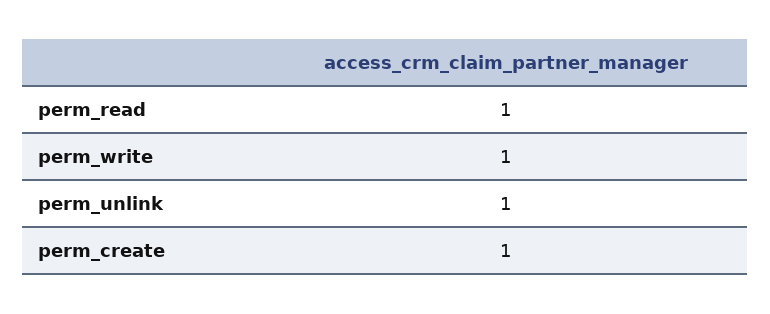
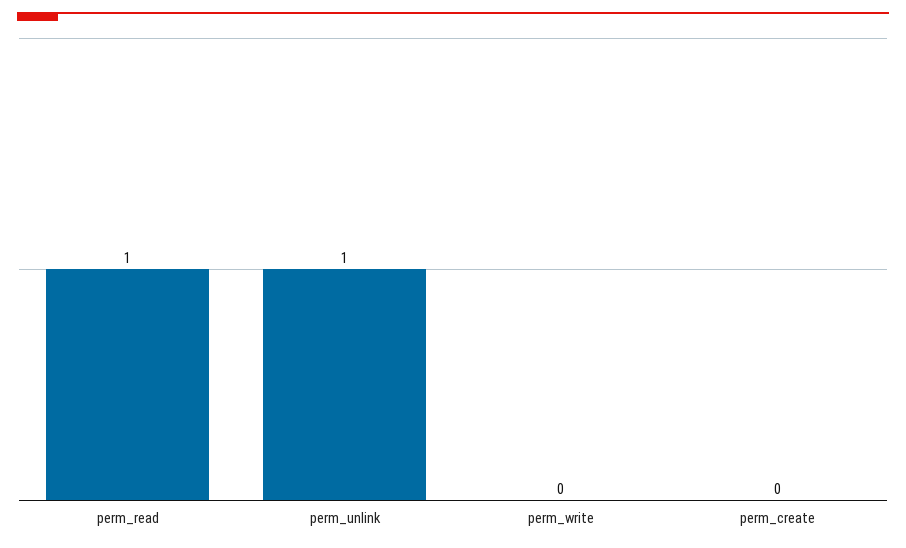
perm_write: 1 -> 0
perm_create: 1 -> 0

